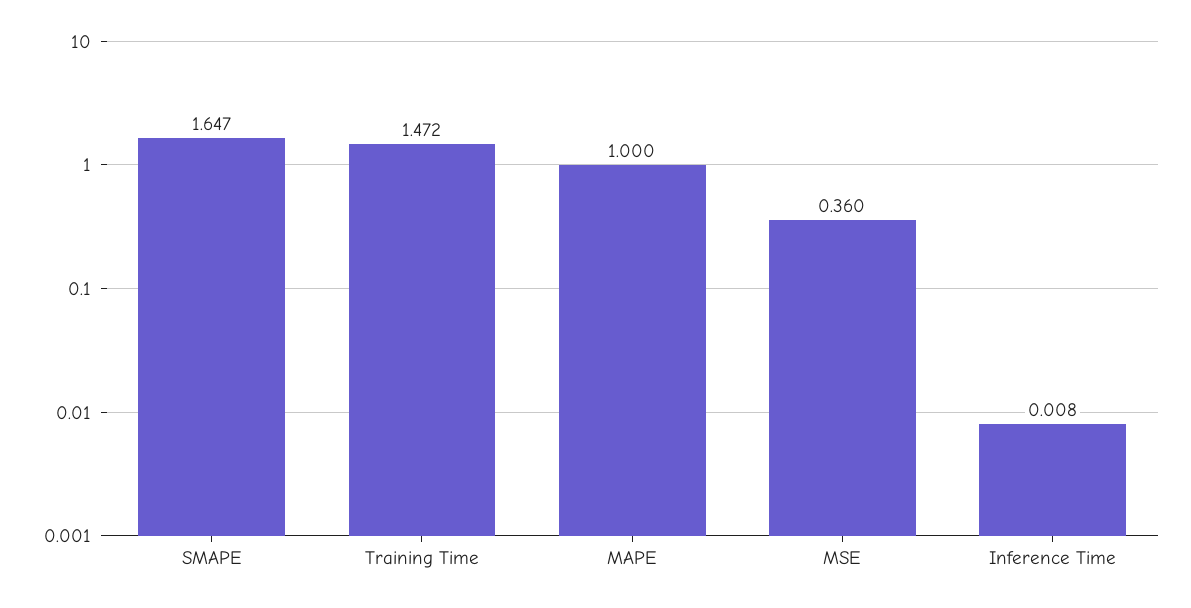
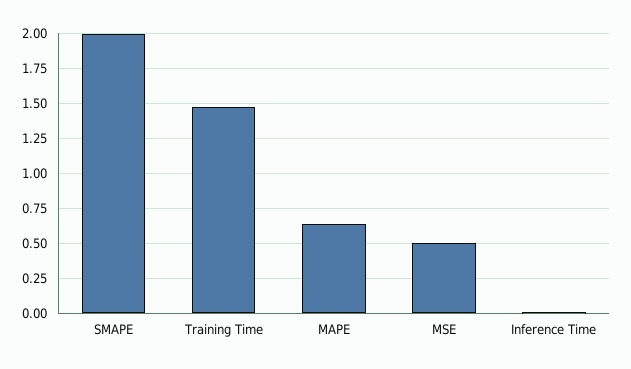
SMAPE: 1.647 -> 2
MAPE: 1 -> 0.65
MSE: 0.36 -> 0.5

